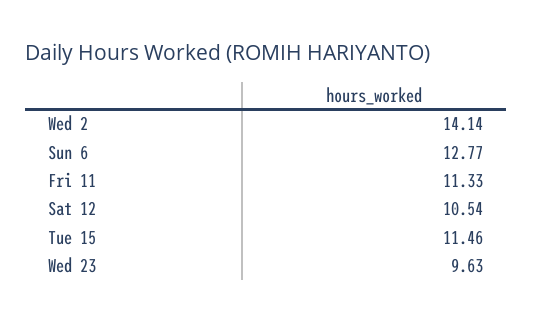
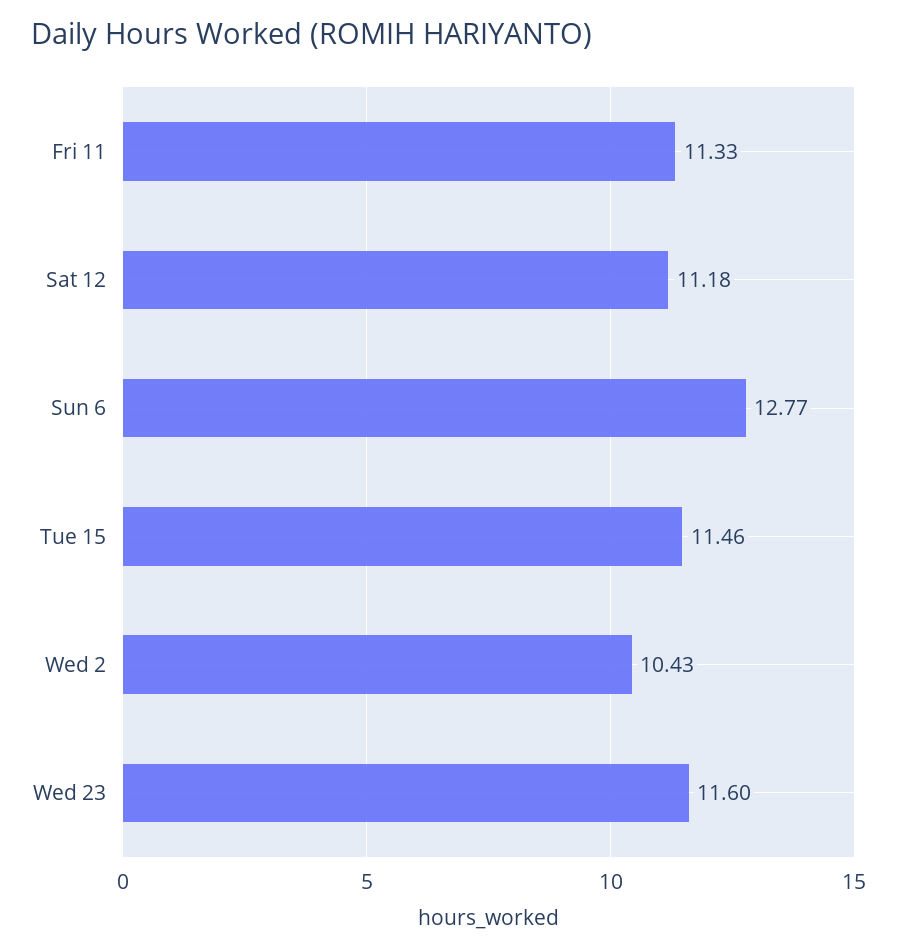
Wed 2: 14.14 -> 10.43
Sat 12: 10.54 -> 11.18
Wed 23: 9.63 -> 11.6

